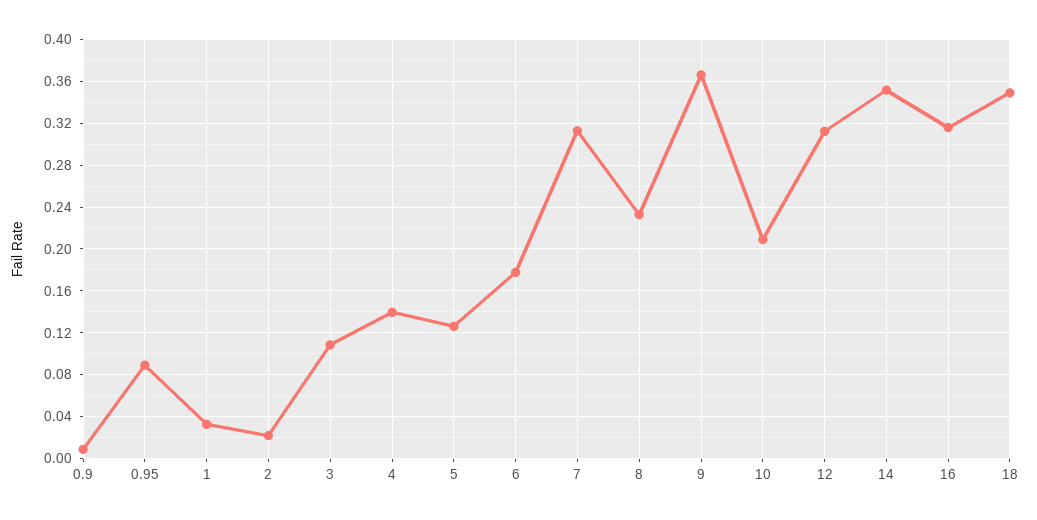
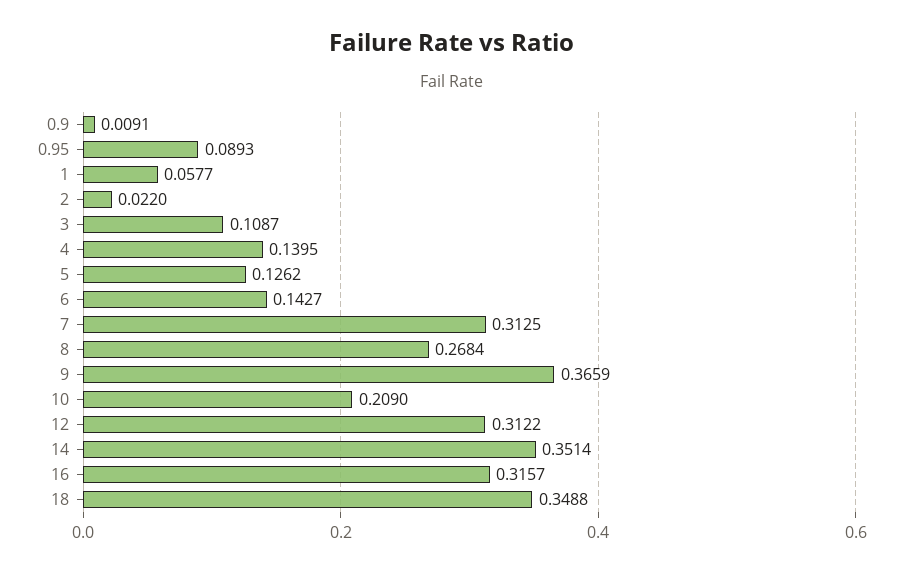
1: 0.03 -> 0.0577
6: 0.18 -> 0.1427
8: 0.23 -> 0.2684

